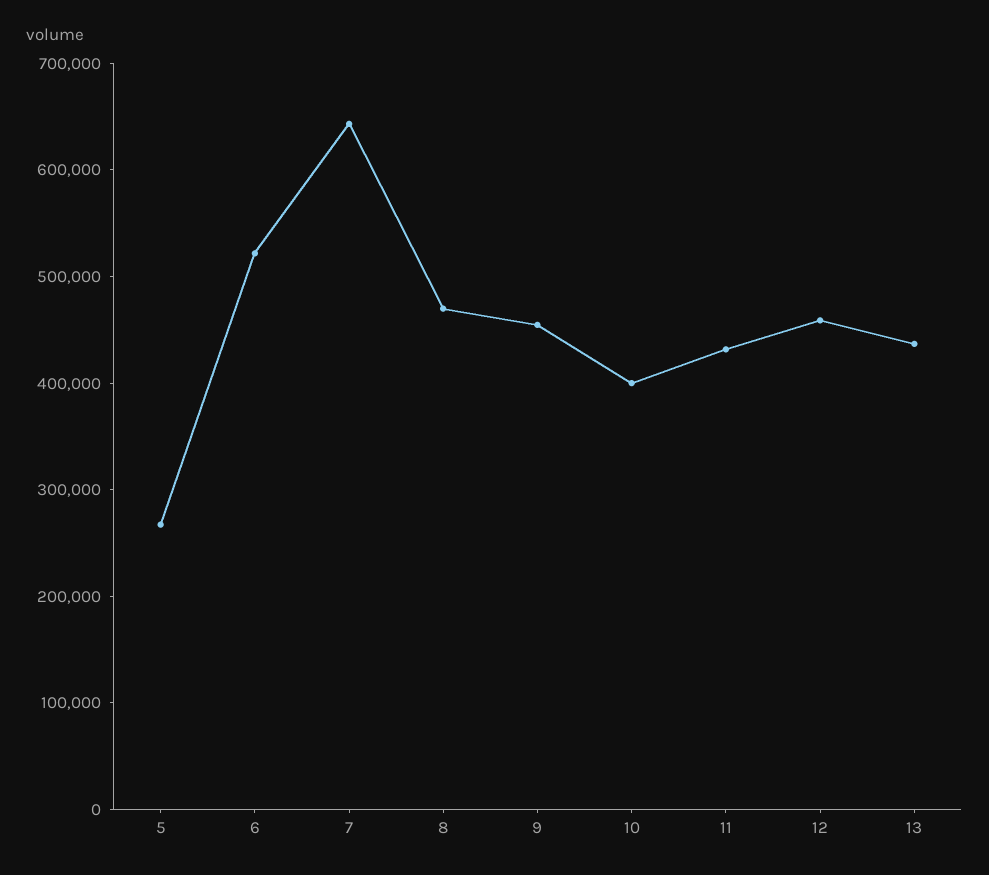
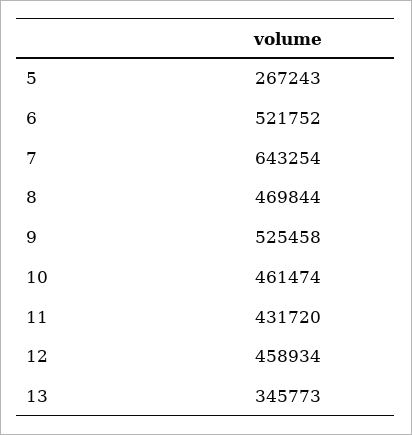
9: 460000 -> 525458
10: 400000 -> 461474
13: 440000 -> 345773

